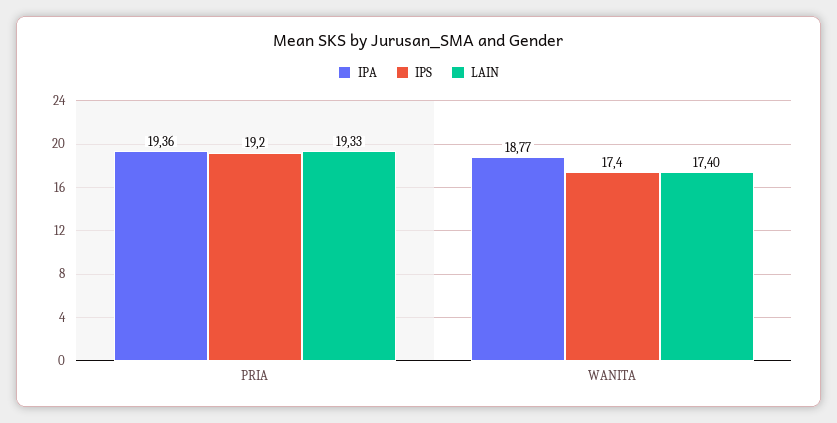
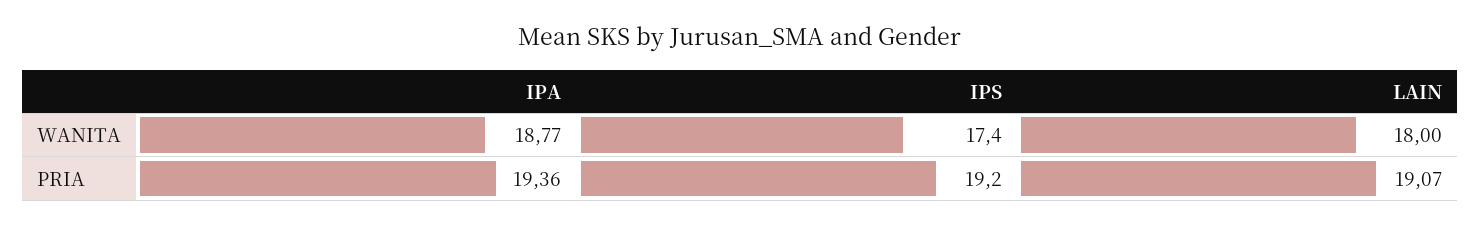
LAIN, PRIA: 19.33 -> 19.07
LAIN, WANITA: 17.4 -> 18

